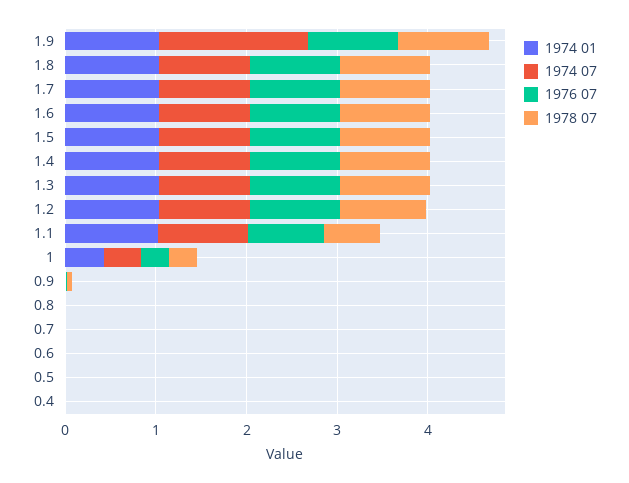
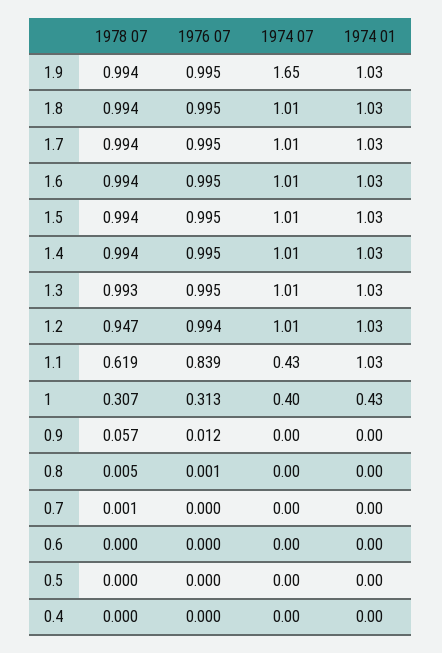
1974 07, 1.1: 1 -> 0.43

